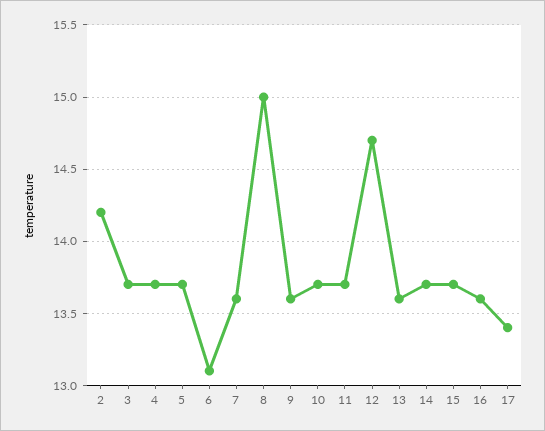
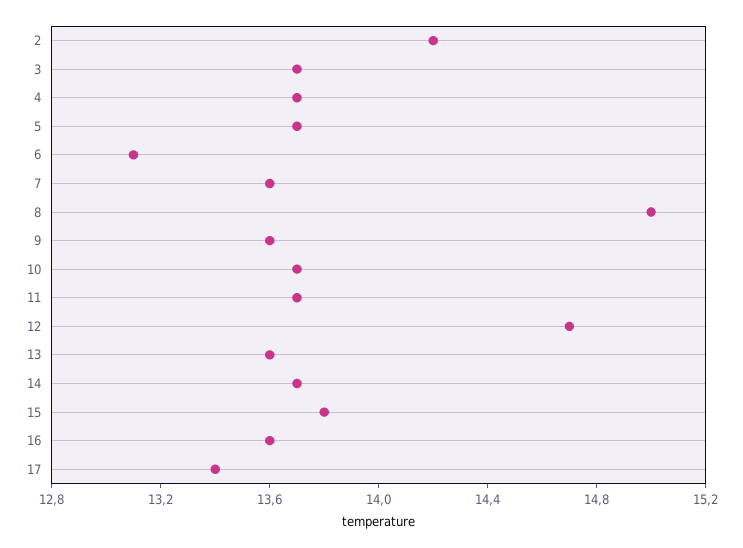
15: 13.7 -> 13.8

